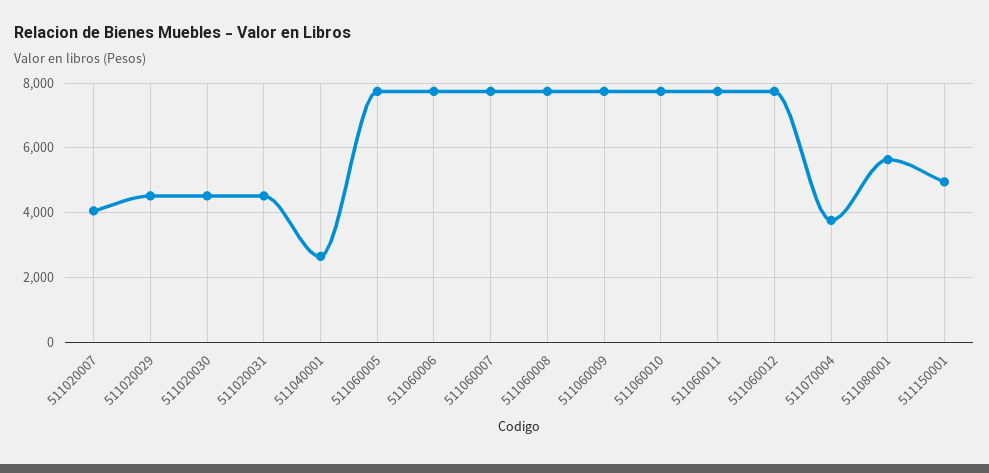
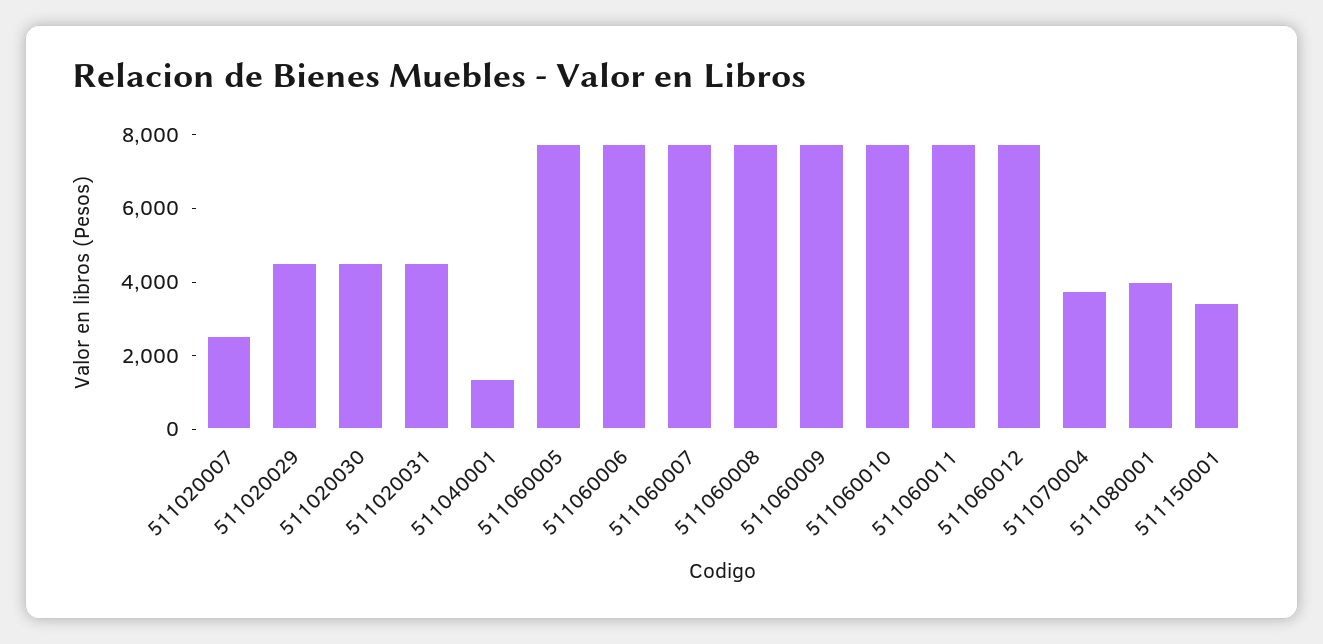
511020007: 4000 -> 2500
511040001: 2600 -> 1500
511080001: 5600 -> 4000
511150001: 5000 -> 3500

